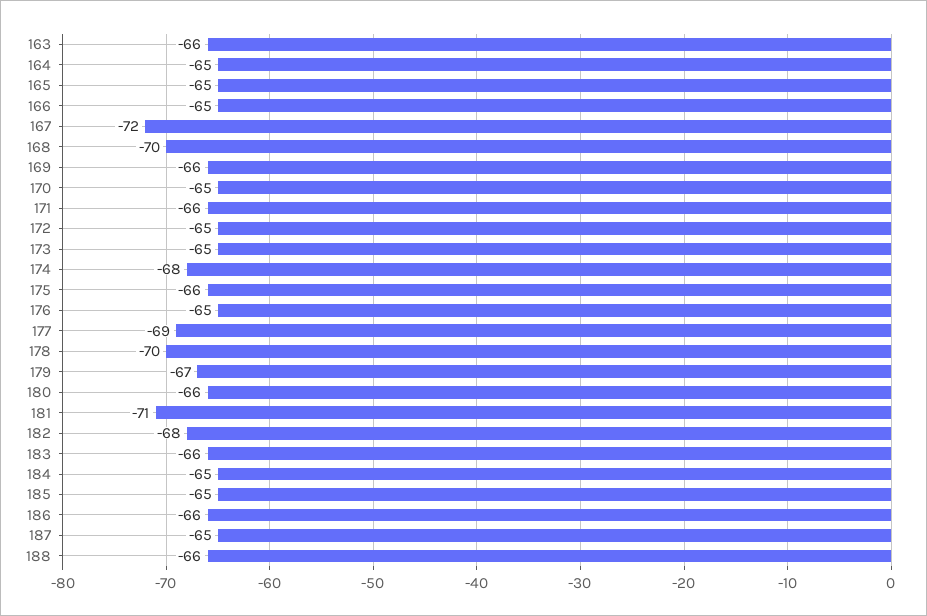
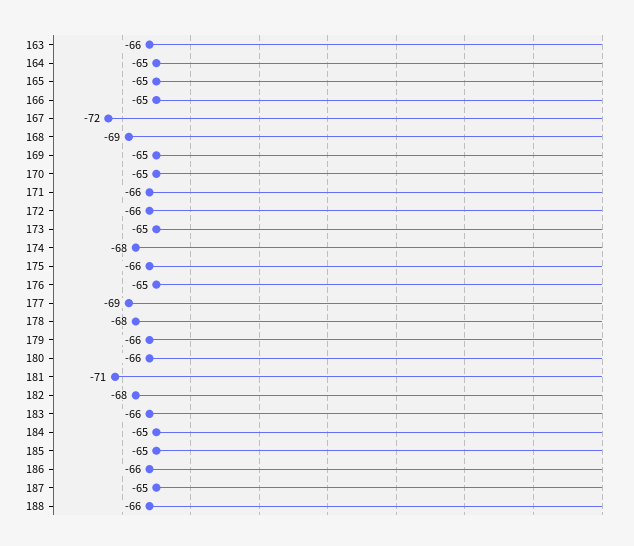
168: -70 -> -69
169: -66 -> -65
172: -65 -> -66
178: -70 -> -68
179: -67 -> -66

